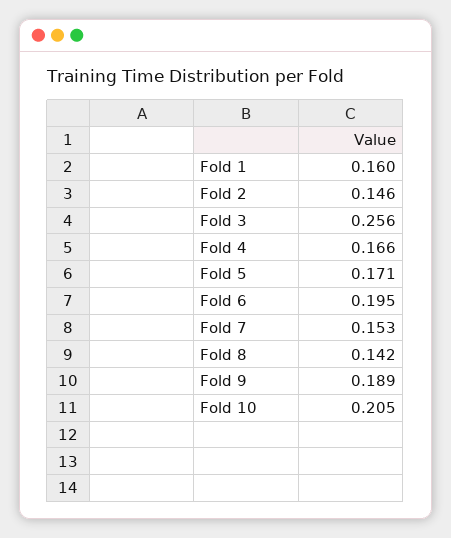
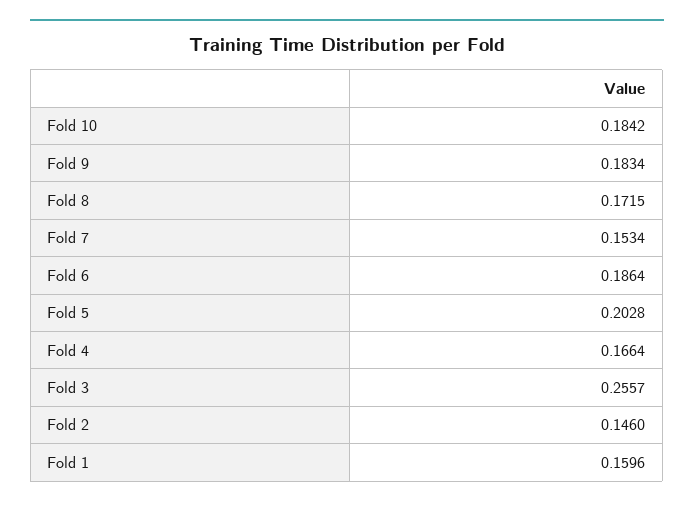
Fold 5: 0.171 -> 0.2028
Fold 6: 0.195 -> 0.1864
Fold 8: 0.142 -> 0.1715
Fold 9: 0.189 -> 0.1834
Fold 10: 0.205 -> 0.1842

